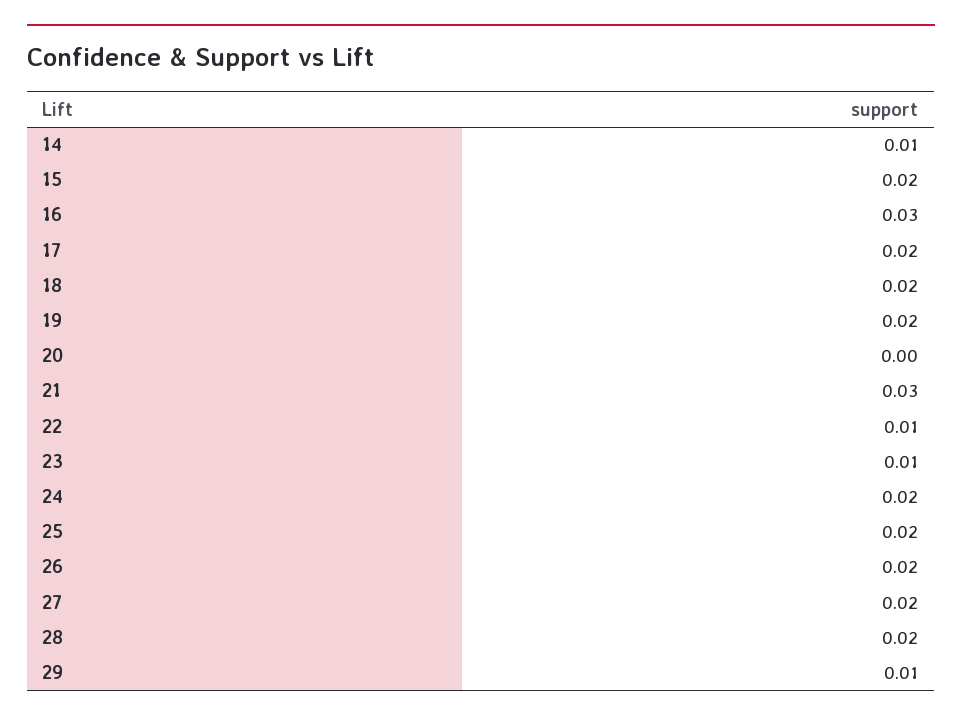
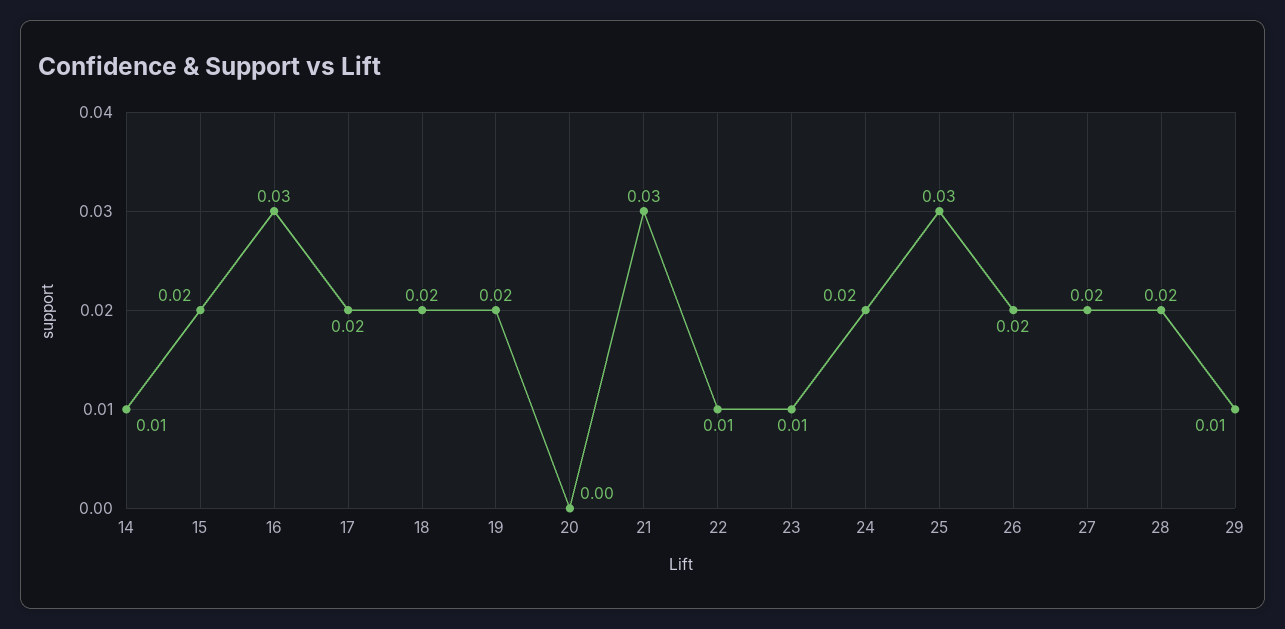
25: 0.02 -> 0.03

